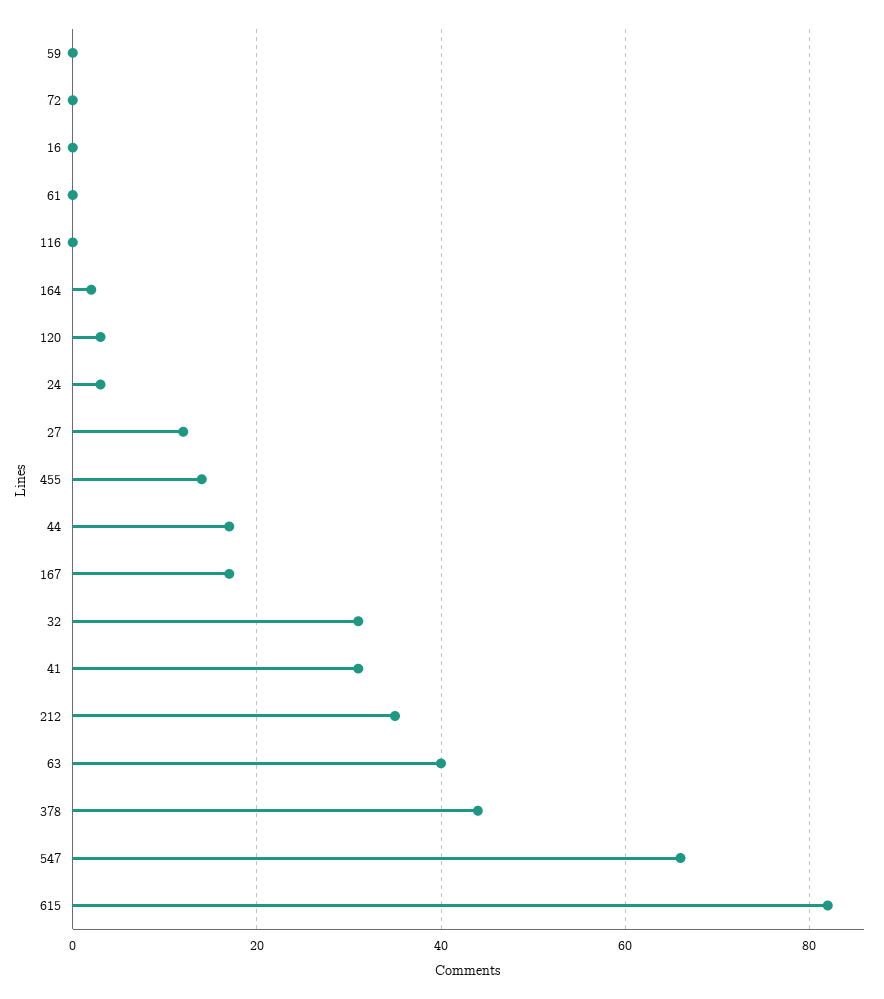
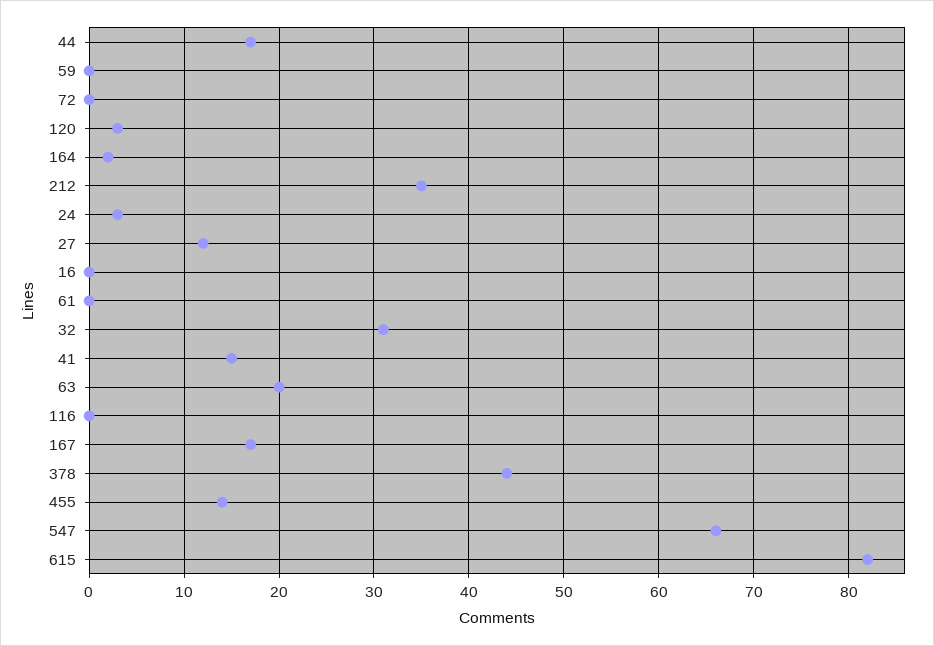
41: 30 -> 15
63: 40 -> 20

